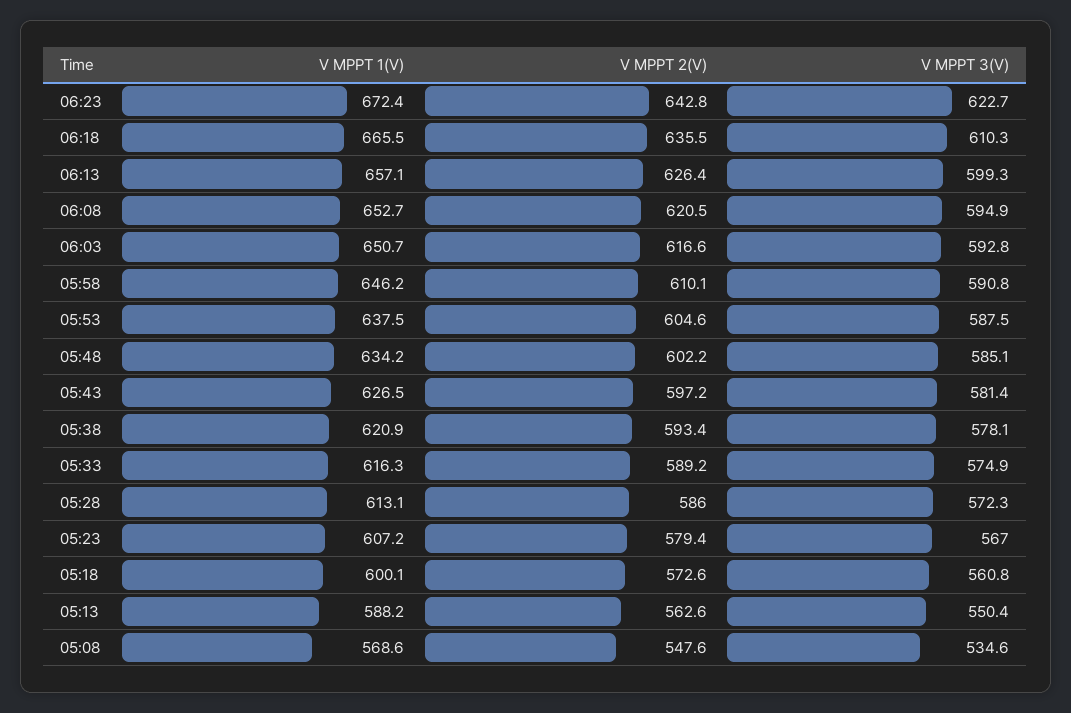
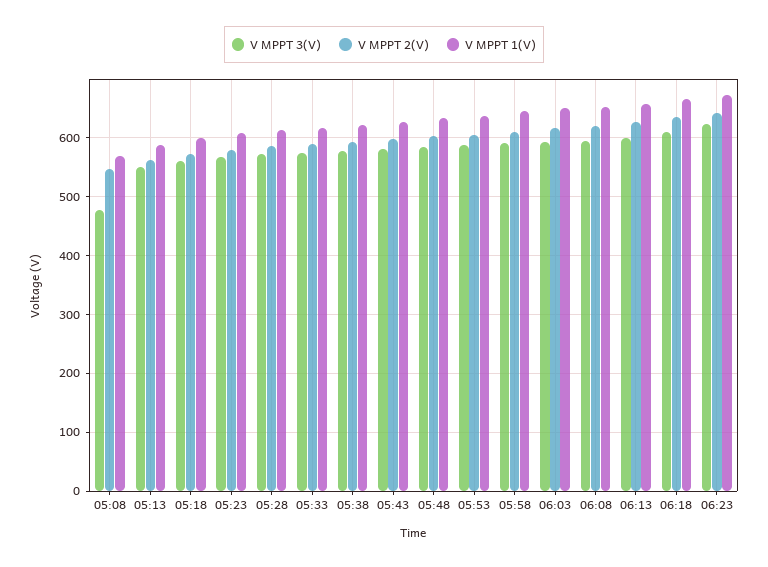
V MPPT 3(V), 05:08: 534.6 -> 480

